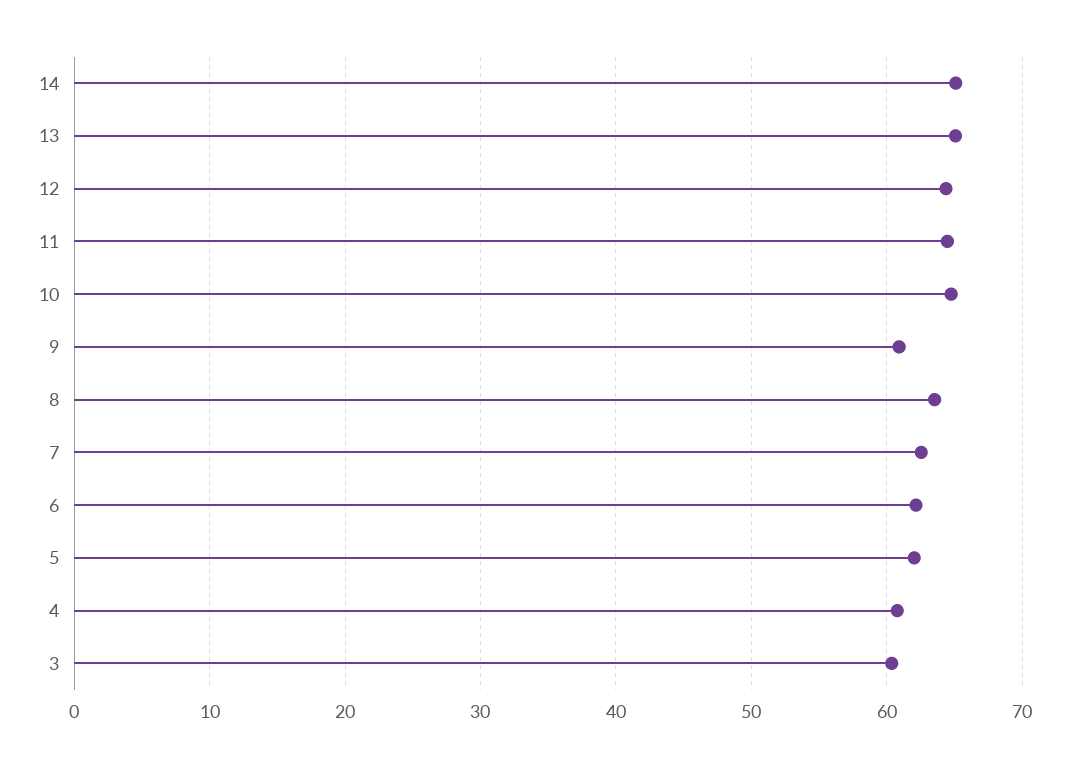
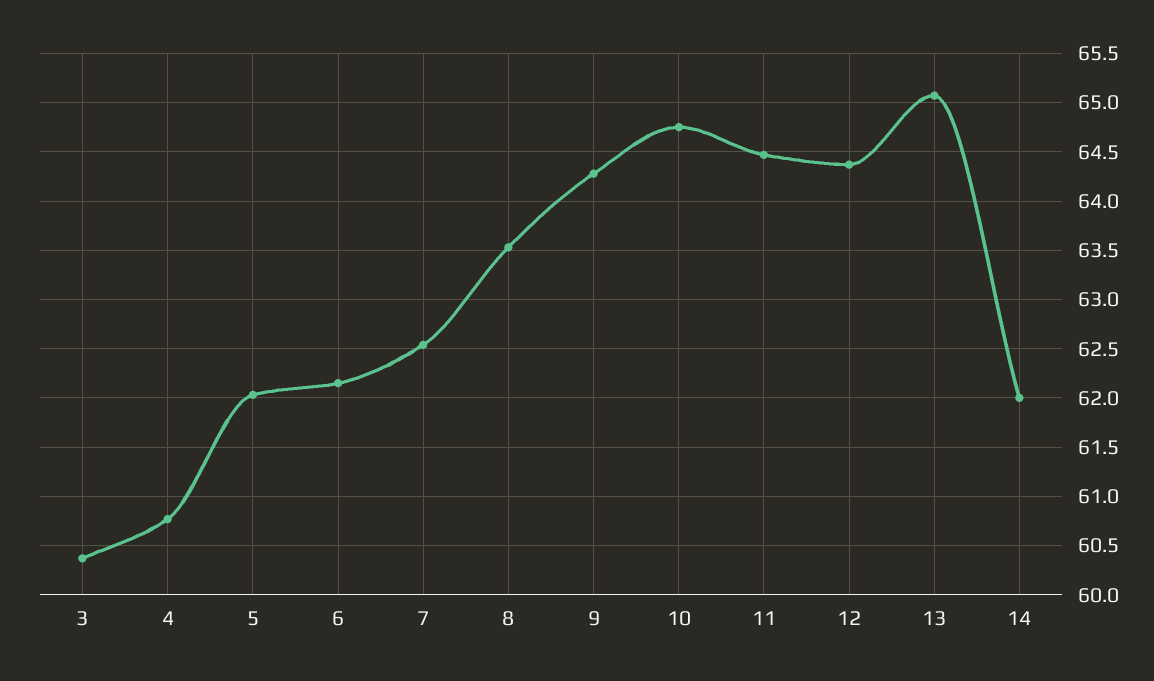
14: 65 -> 62
9: 61 -> 64.3

